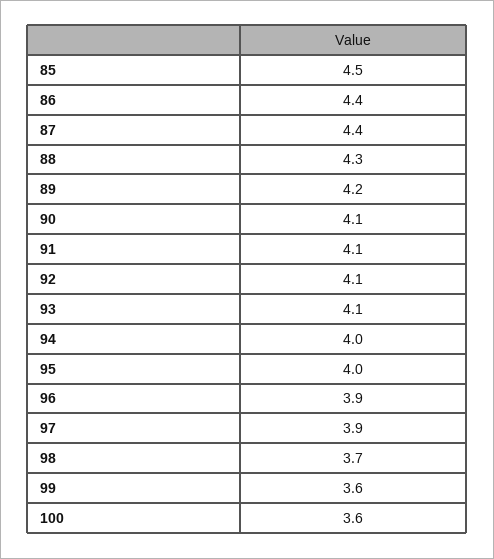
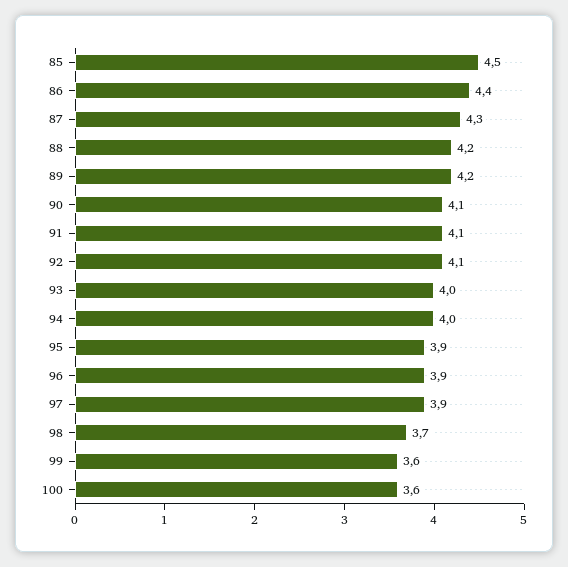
87: 4.4 -> 4.3
88: 4.3 -> 4.2
93: 4.1 -> 4
95: 4 -> 3.9

